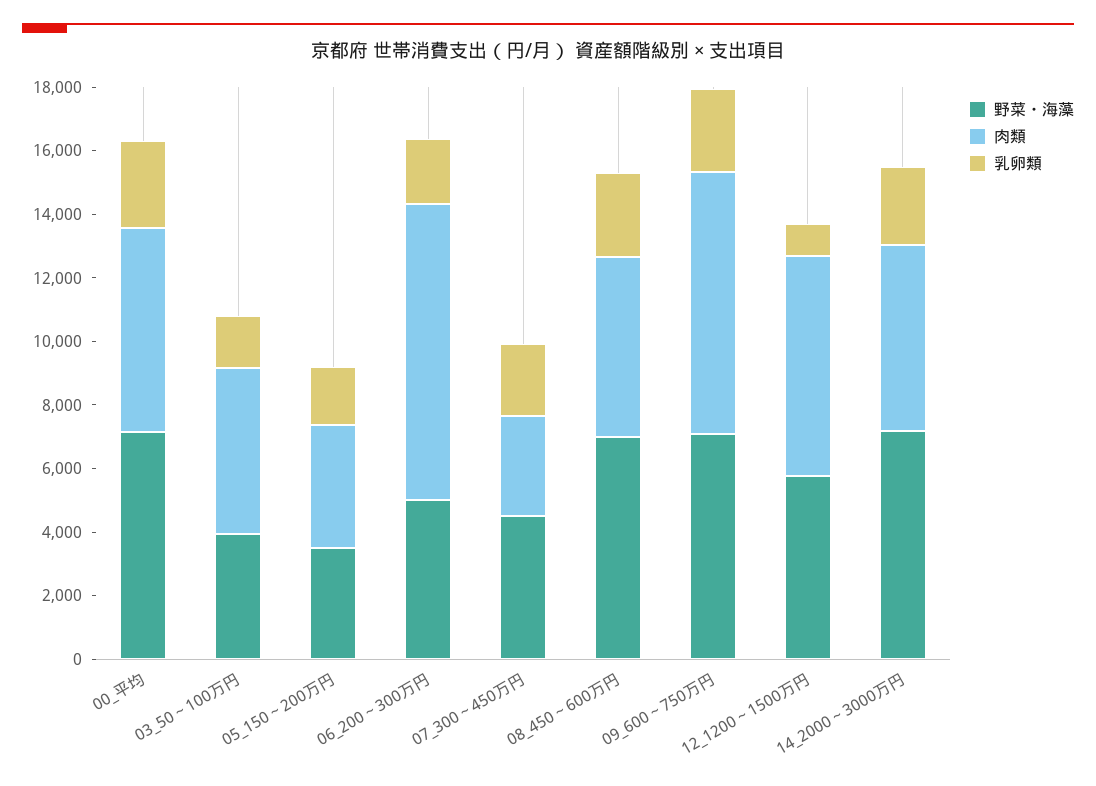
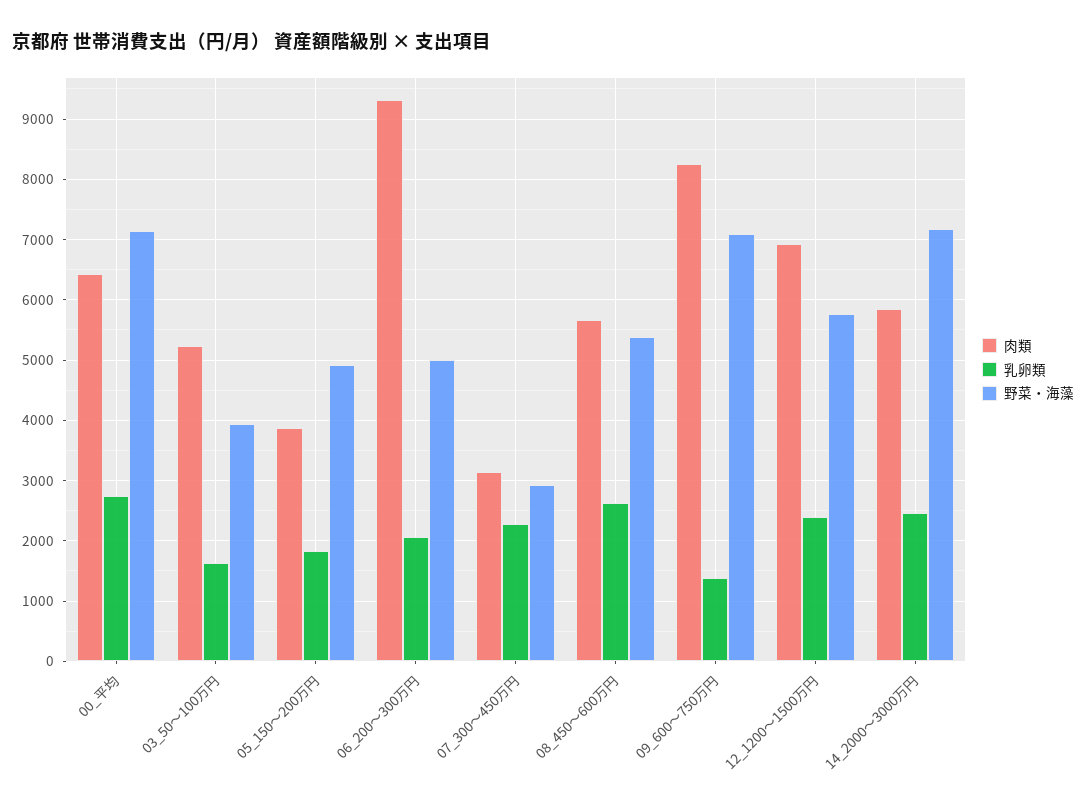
野菜・海藻, 05_150～200万円: 3500 -> 4900
野菜・海藻, 07_300～450万円: 4500 -> 2900
野菜・海藻, 08_450～600万円: 7000 -> 5400
乳卵類, 09_600～750万円: 2500 -> 1400
乳卵類, 12_1200～1500万円: 1000 -> 2400

